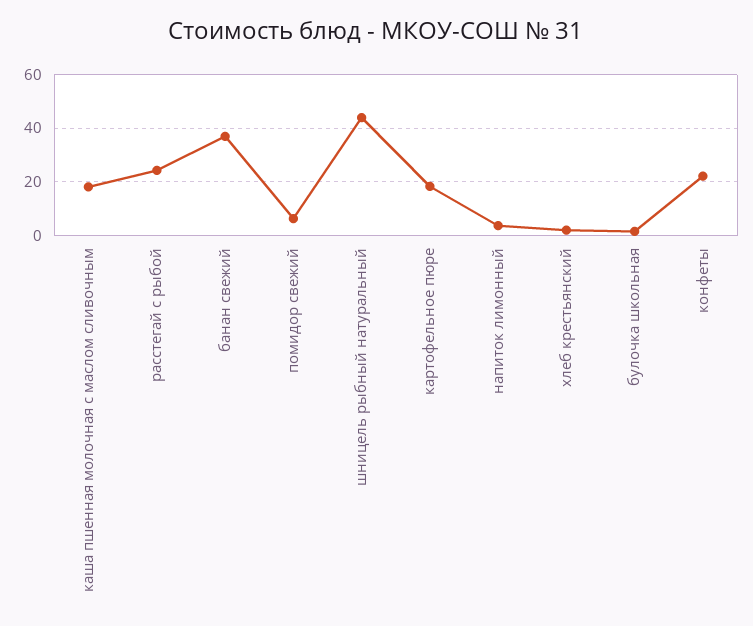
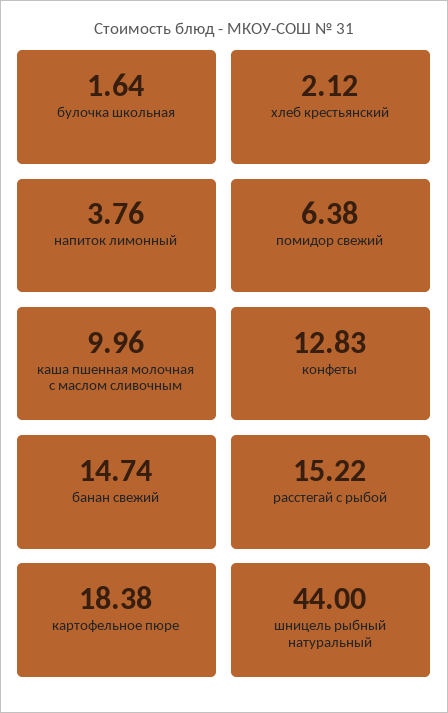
каша пшенная молочная с маслом сливочным: 17.5 -> 9.96
расстегай с рыбой: 25 -> 15.22
банан свежий: 37.5 -> 14.74
конфеты: 22.5 -> 12.83

